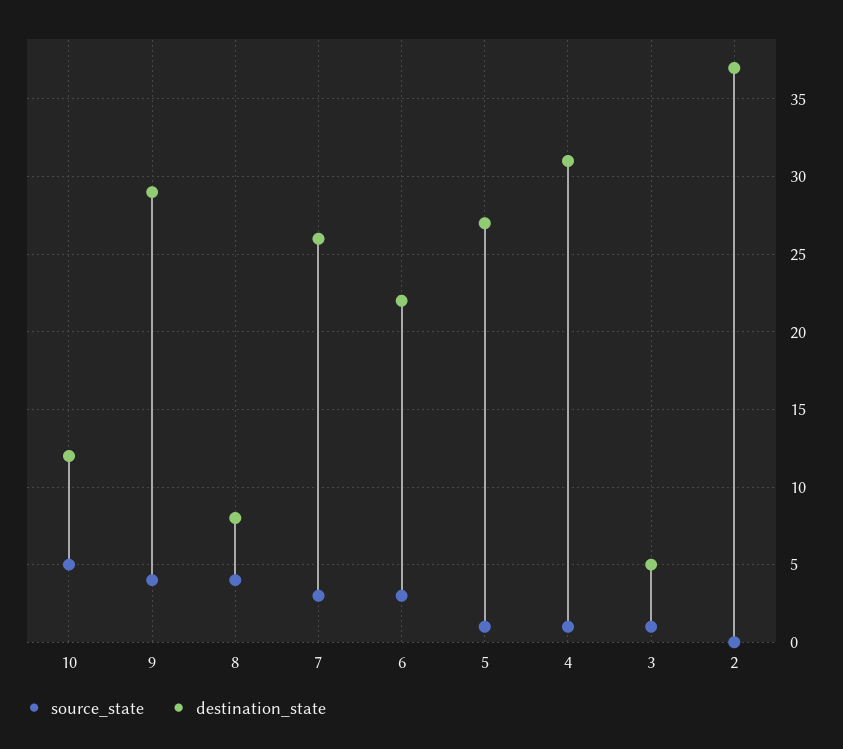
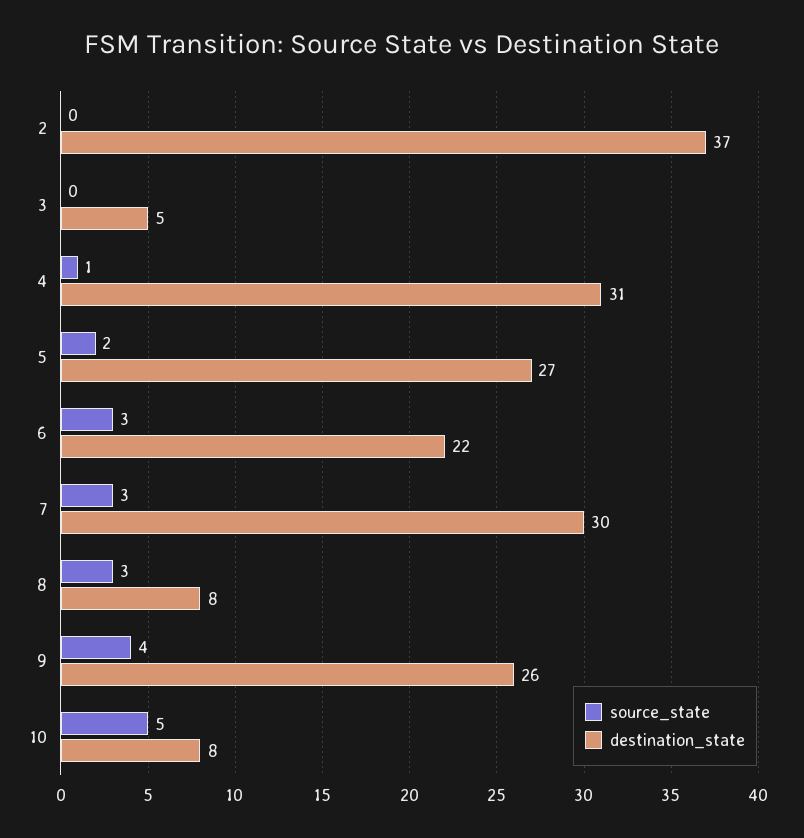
destination_state, 10: 12 -> 8
destination_state, 9: 29 -> 26
source_state, 8: 4 -> 3
destination_state, 7: 26 -> 30
source_state, 5: 1 -> 2
source_state, 3: 1 -> 0

